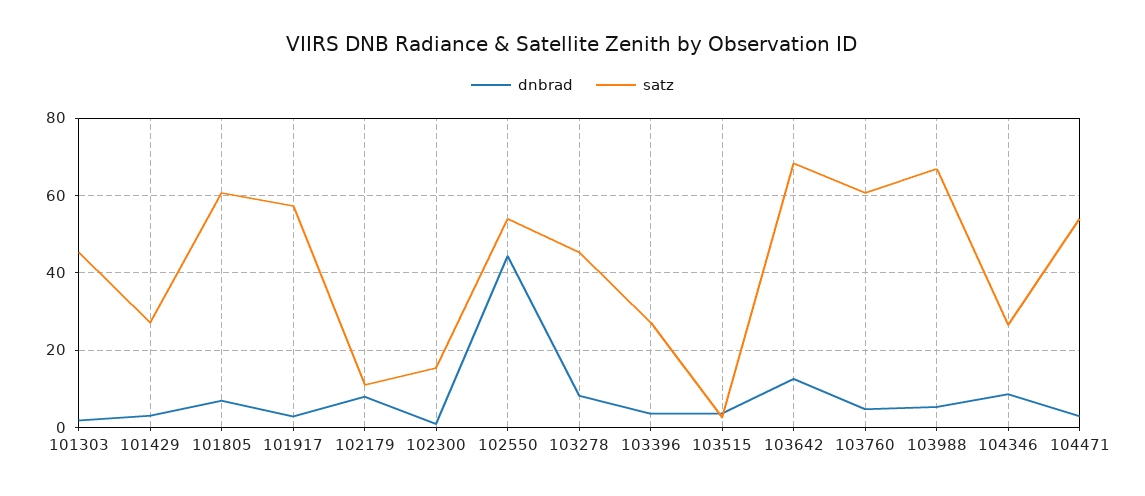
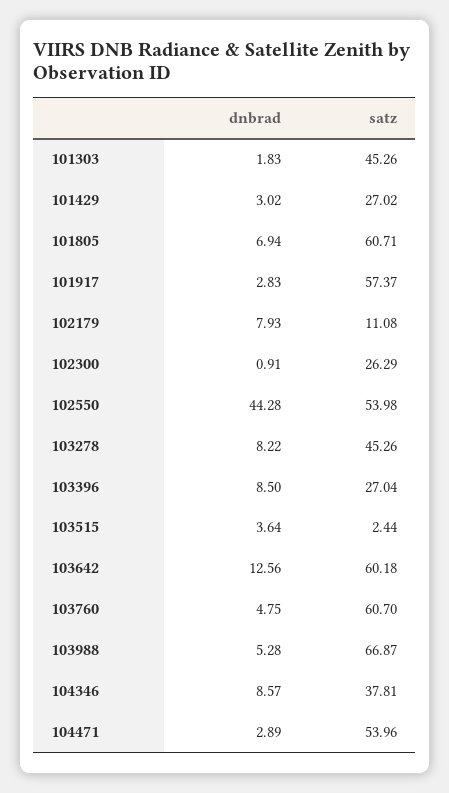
satz, 102300: 16 -> 26.29
dnbrad, 103396: 4 -> 8.5
satz, 103642: 68 -> 60.18
satz, 104346: 26 -> 37.81

